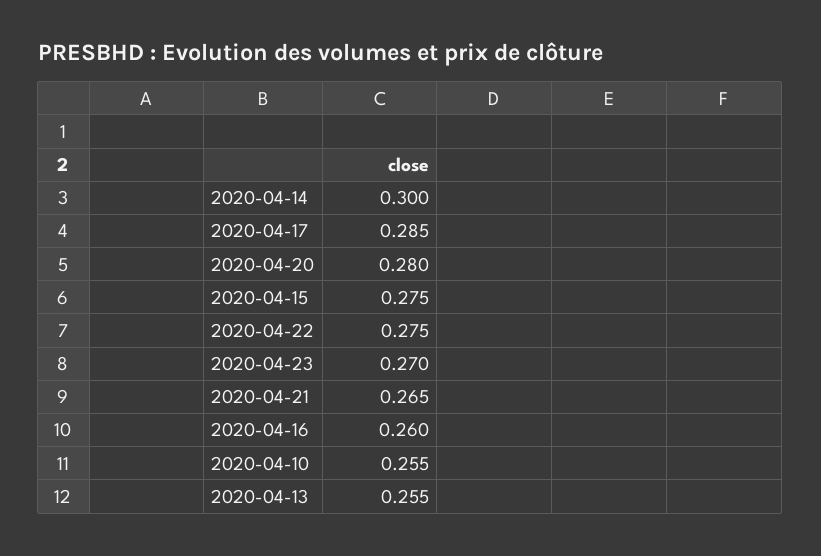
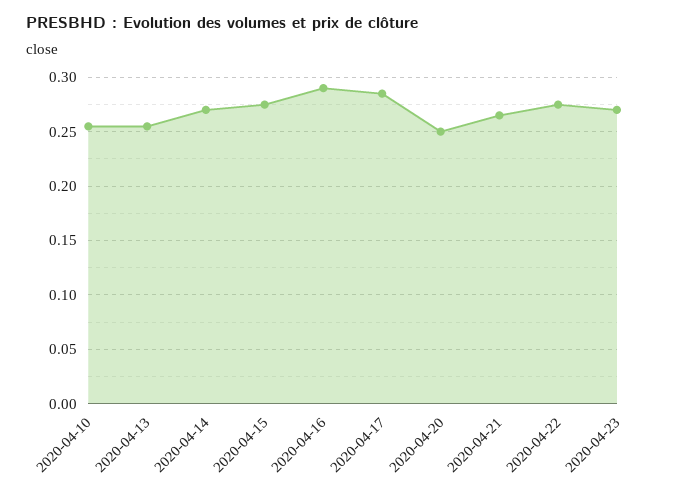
2020-04-14: 0.3 -> 0.27
2020-04-20: 0.28 -> 0.25
2020-04-16: 0.26 -> 0.29

